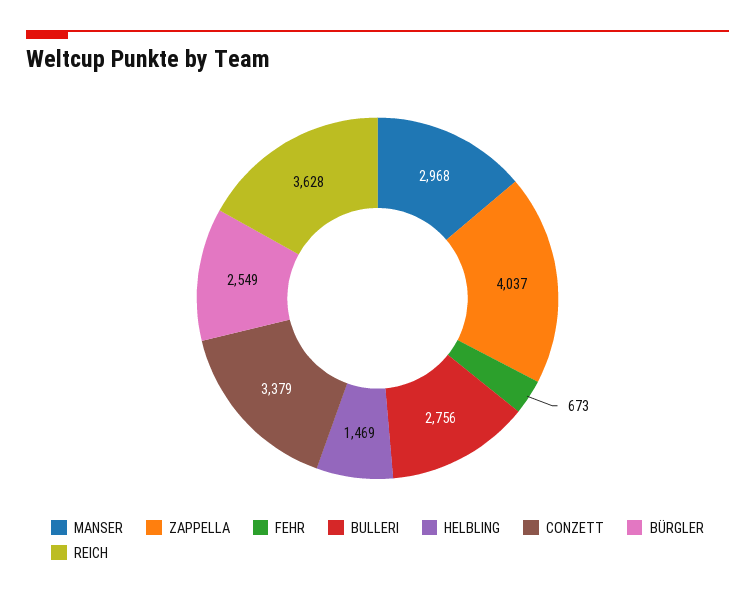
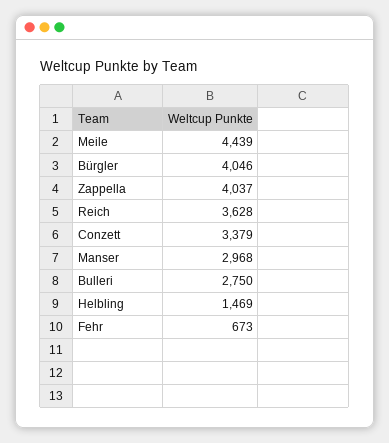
BULLERI: 2756 -> 2750
BÜRGLER: 2549 -> 4046
Meile: none -> 4439

